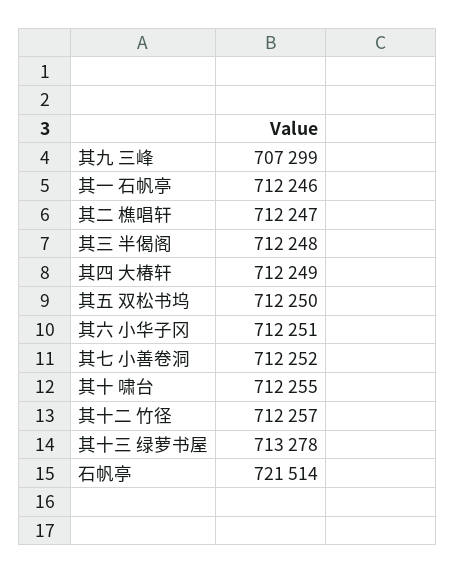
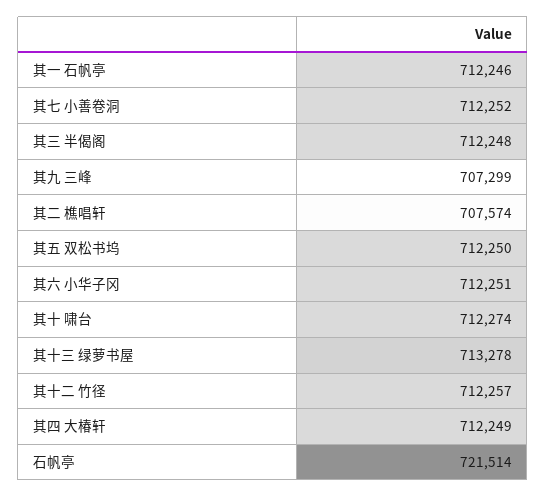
其二 樵唱轩: 712247 -> 707574
其十 啸台: 712255 -> 712274

